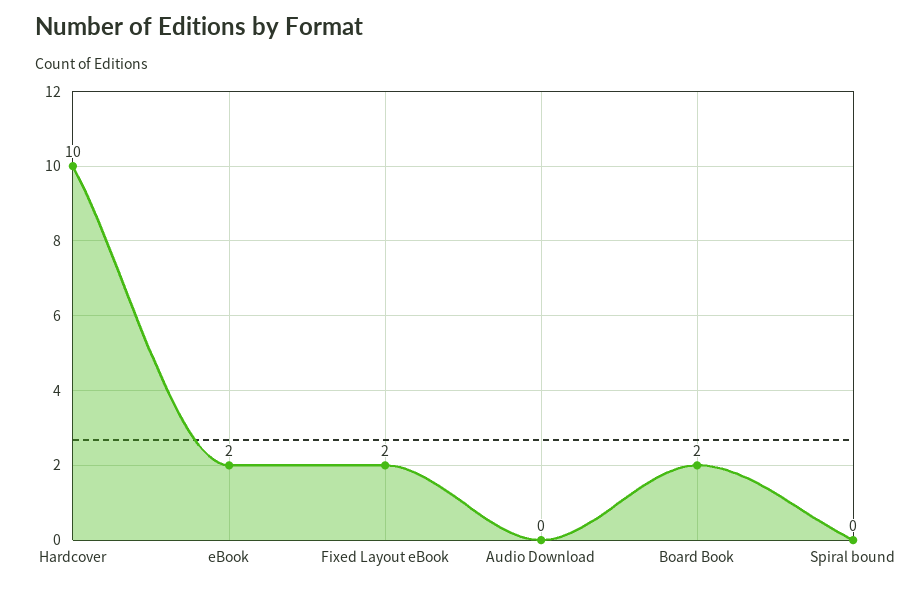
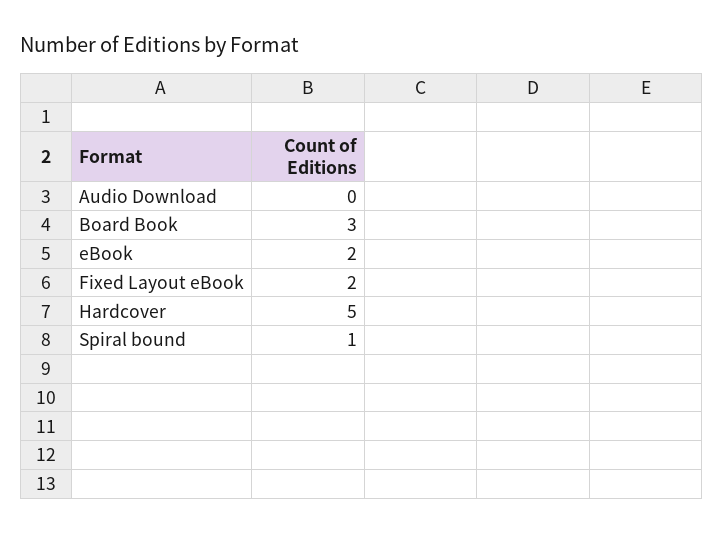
Hardcover: 10 -> 5
Board Book: 2 -> 3
Spiral bound: 0 -> 1

